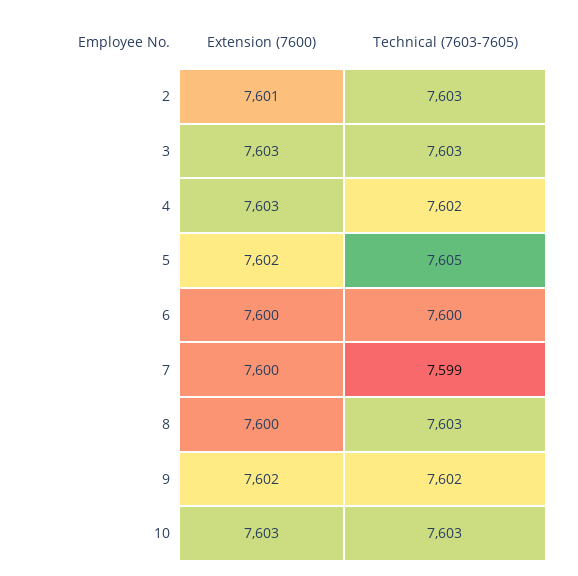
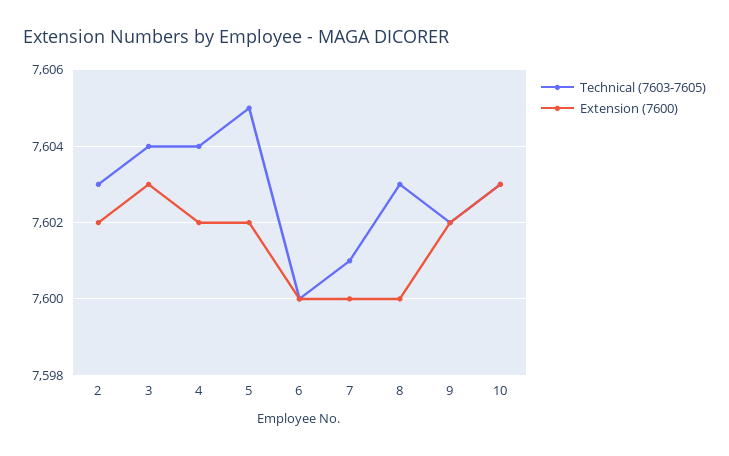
Extension (7600), 2: 7601 -> 7602
Technical (7603-7605), 3: 7603 -> 7604
Extension (7600), 4: 7603 -> 7602
Technical (7603-7605), 4: 7602 -> 7604
Technical (7603-7605), 7: 7599 -> 7601

